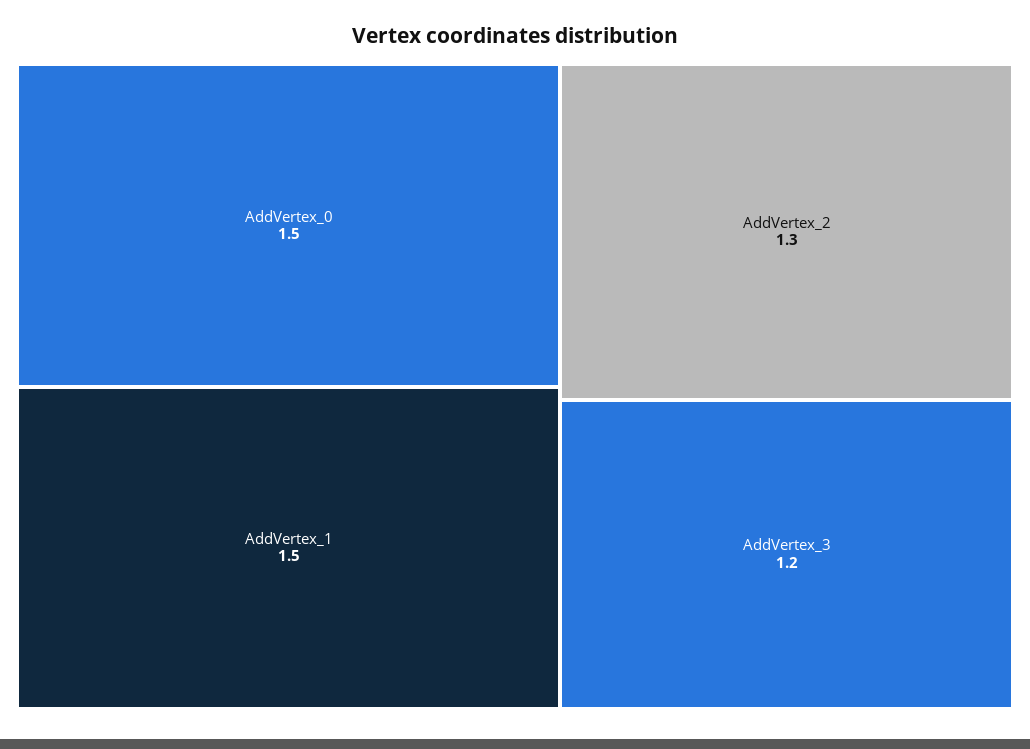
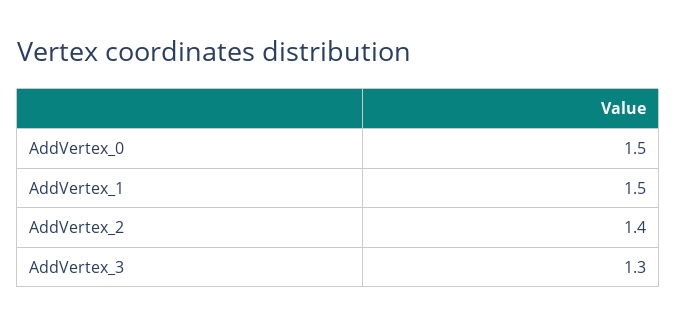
AddVertex_2: 1.3 -> 1.4
AddVertex_3: 1.2 -> 1.3

